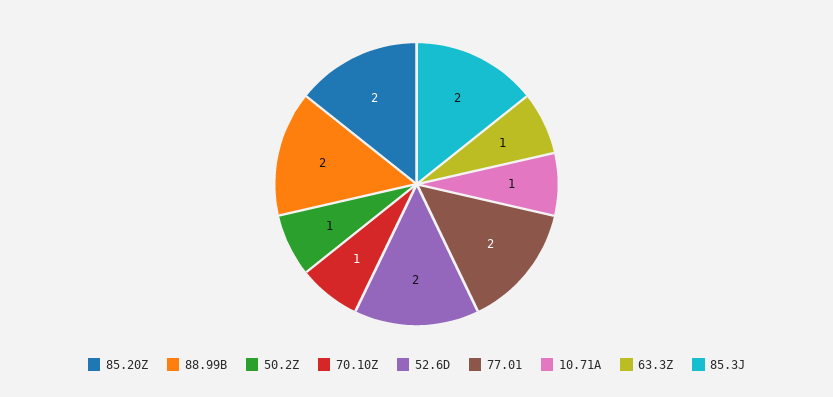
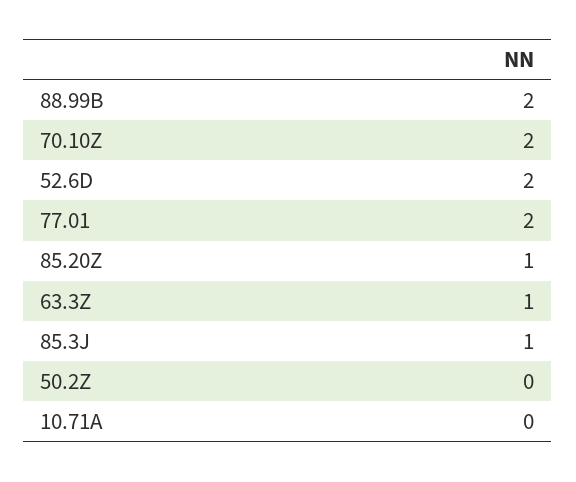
85.20Z: 2 -> 1
50.2Z: 1 -> 0
70.10Z: 1 -> 2
10.71A: 1 -> 0
85.3J: 2 -> 1

